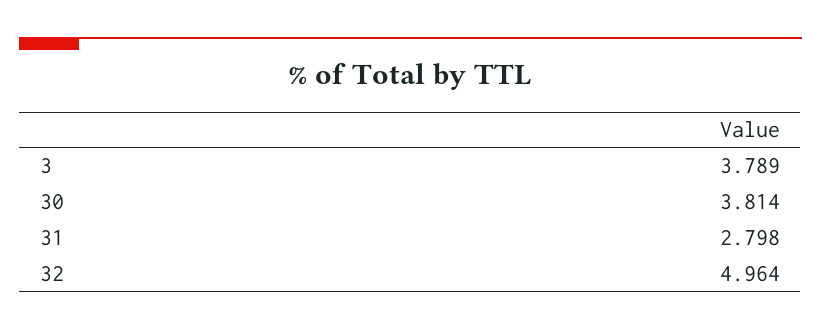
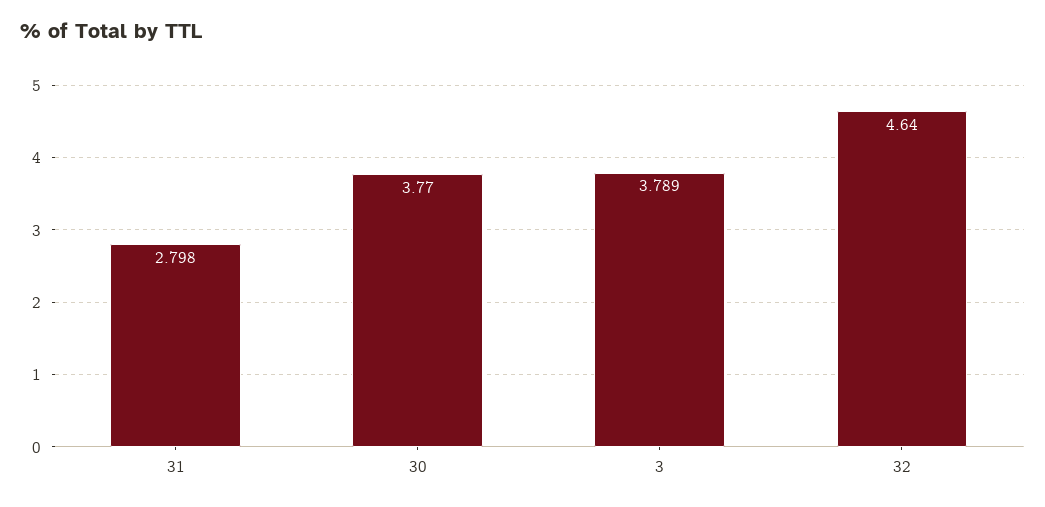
30: 3.814 -> 3.77
32: 4.964 -> 4.64

